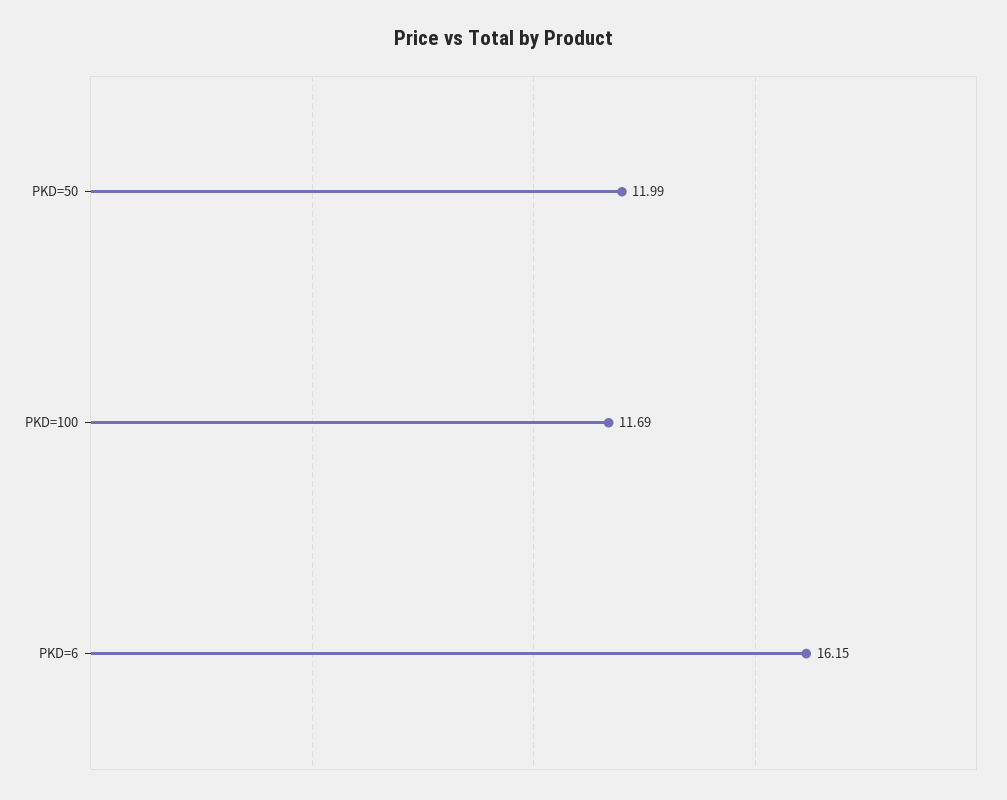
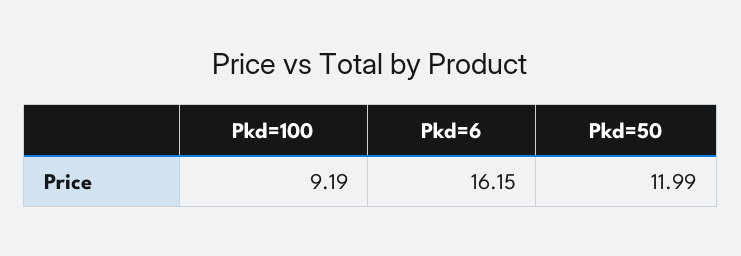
PKD=100: 11.69 -> 9.19

